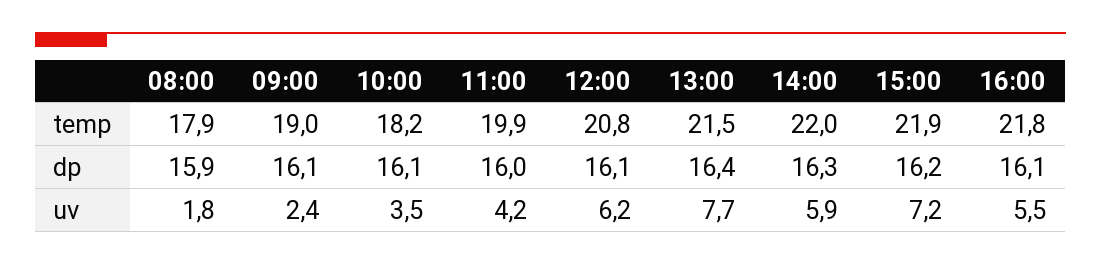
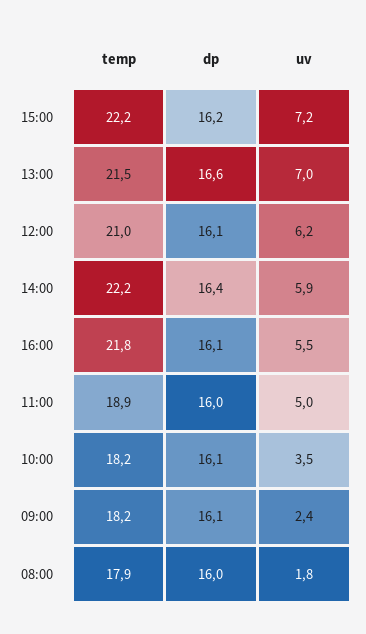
09:00, temp: 19 -> 18.2
11:00, temp: 19.9 -> 18.9
12:00, temp: 20.8 -> 21
14:00, temp: 22 -> 22.2
15:00, temp: 21.9 -> 22.2
08:00, dp: 15.9 -> 16
13:00, dp: 16.4 -> 16.6
14:00, dp: 16.3 -> 16.4
11:00, uv: 4.2 -> 5
13:00, uv: 7.7 -> 7

